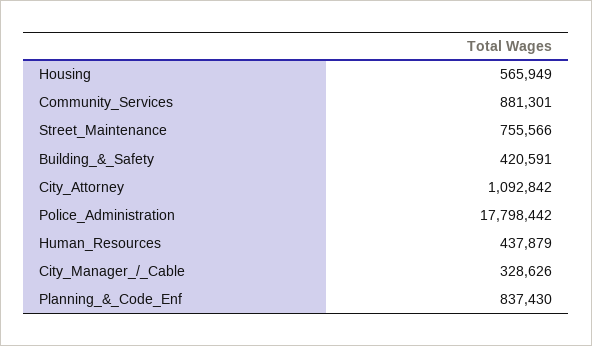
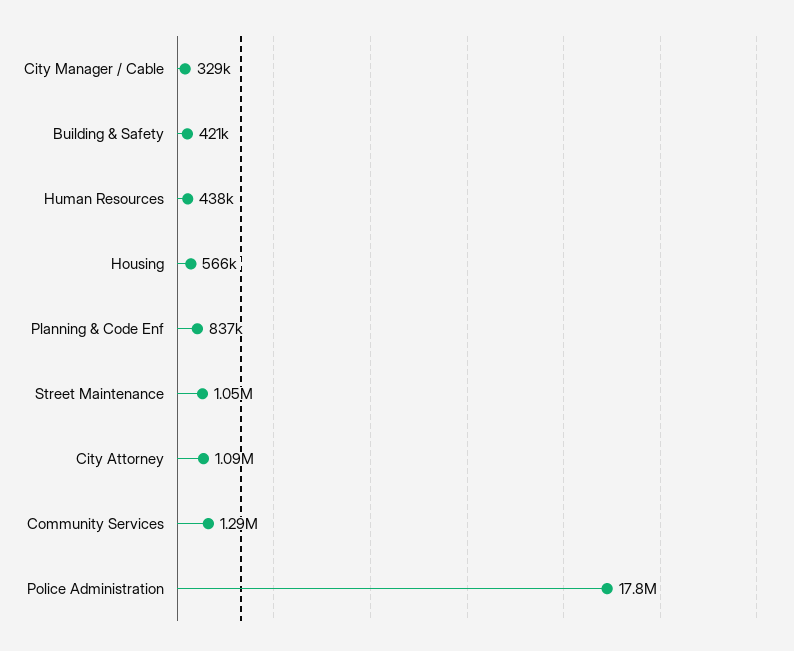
Community_Services: 881301 -> 1290000
Street_Maintenance: 755566 -> 1050000

